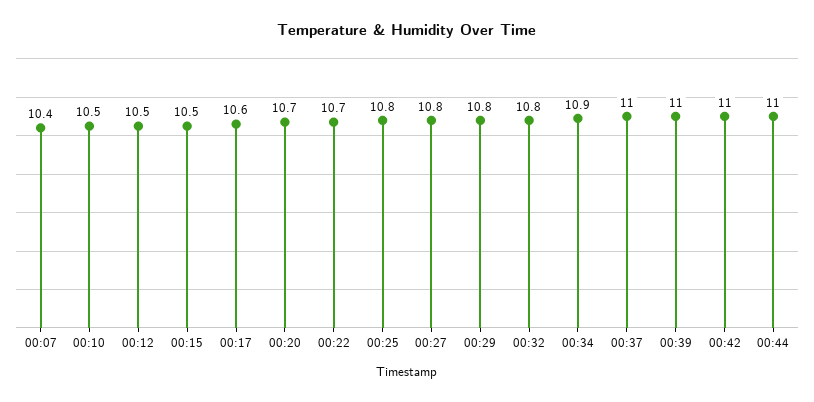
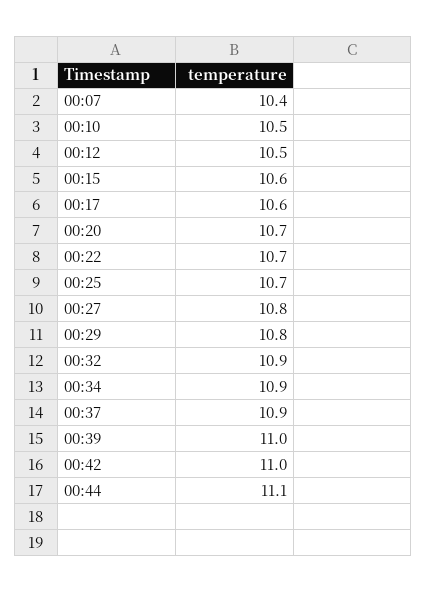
00:15: 10.5 -> 10.6
00:25: 10.8 -> 10.7
00:32: 10.8 -> 10.9
00:37: 11 -> 10.9
00:44: 11 -> 11.1

